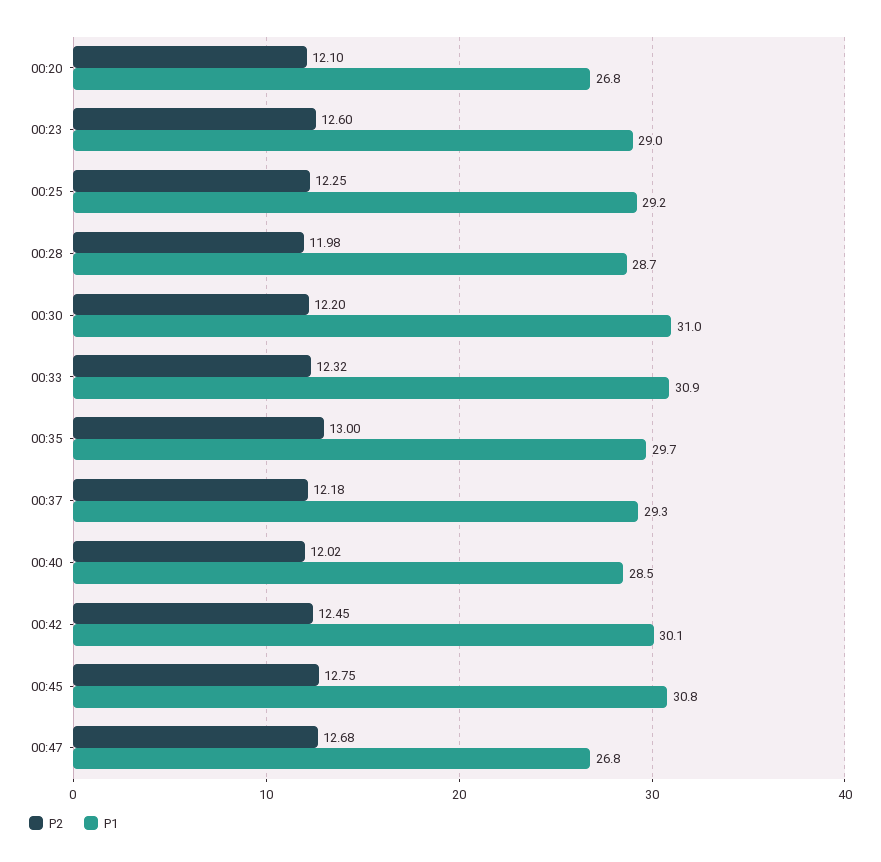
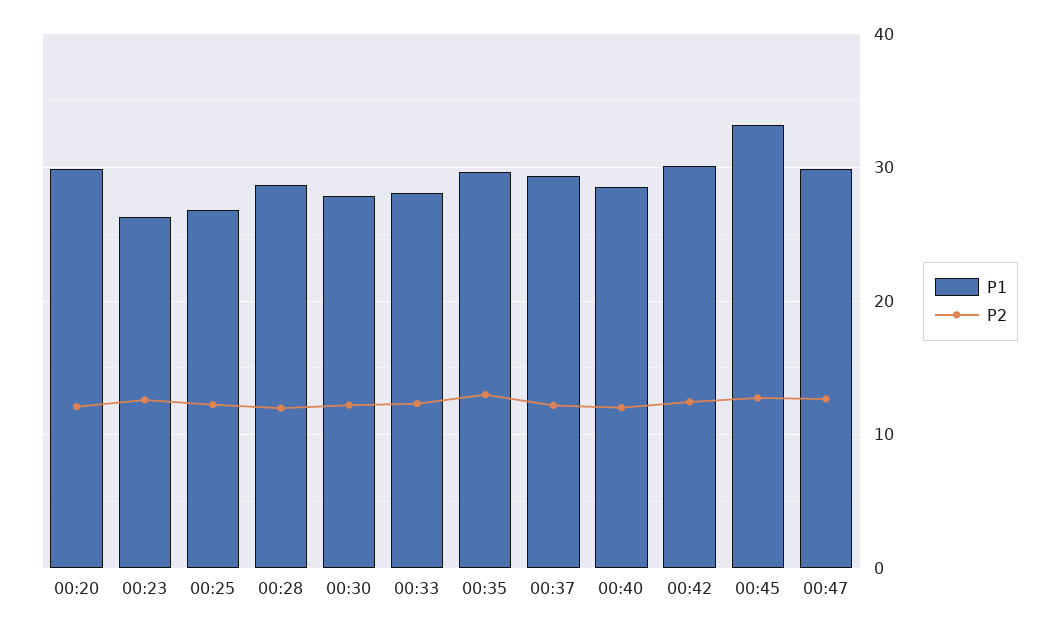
P1, 00:20: 26.8 -> 30
P1, 00:23: 29 -> 26
P1, 00:25: 29.2 -> 27
P1, 00:30: 31 -> 28
P1, 00:33: 30.9 -> 28
P1, 00:45: 30.8 -> 33
P1, 00:47: 26.8 -> 30

